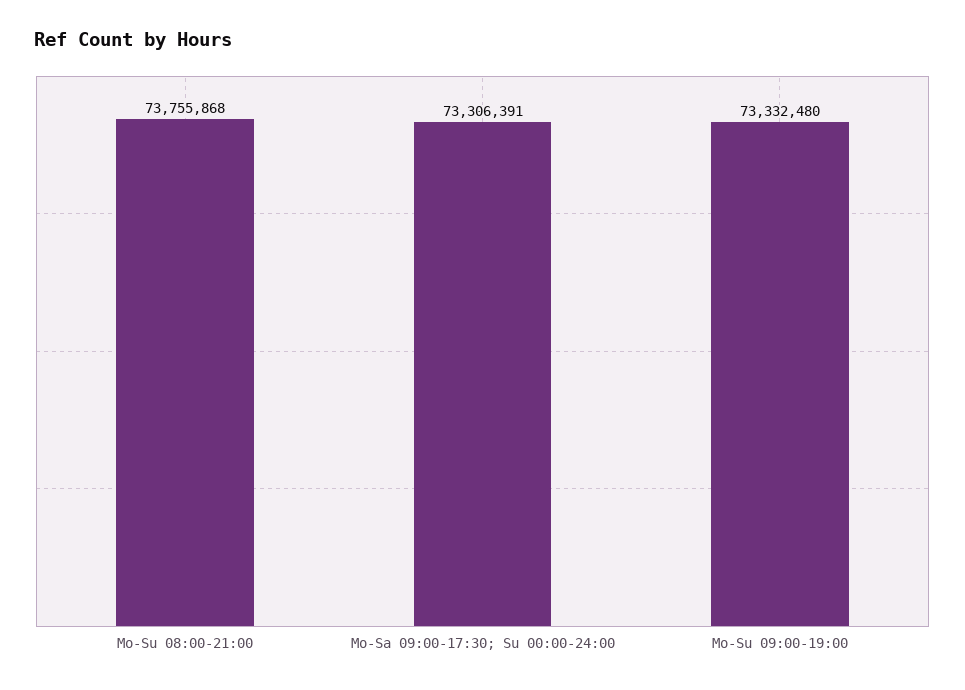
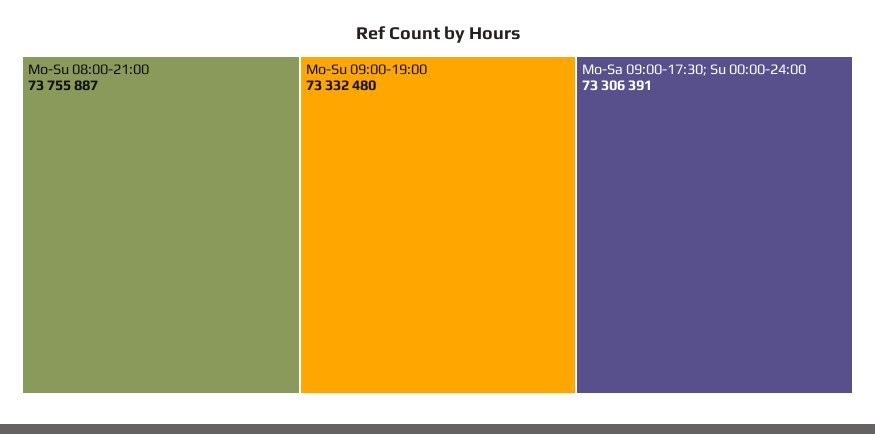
Mo-Su 08:00-21:00: 73755868 -> 73755887

